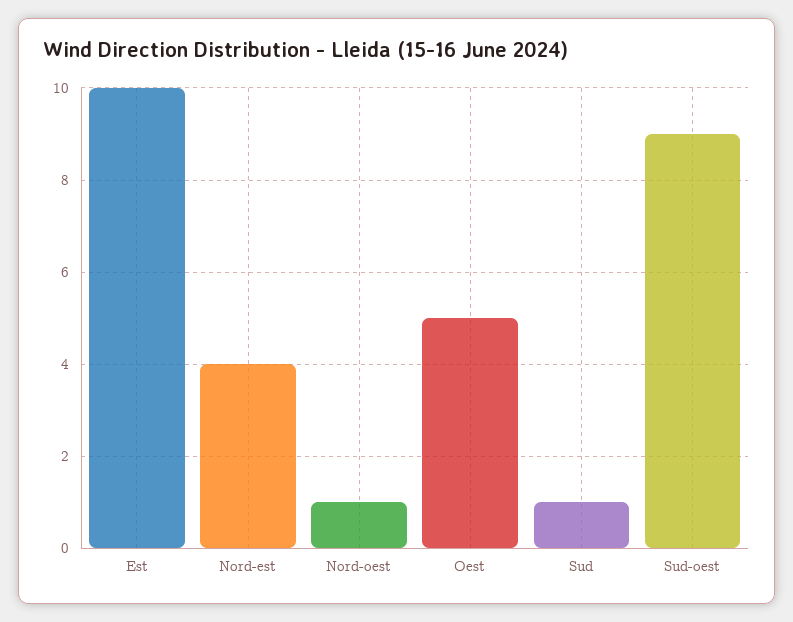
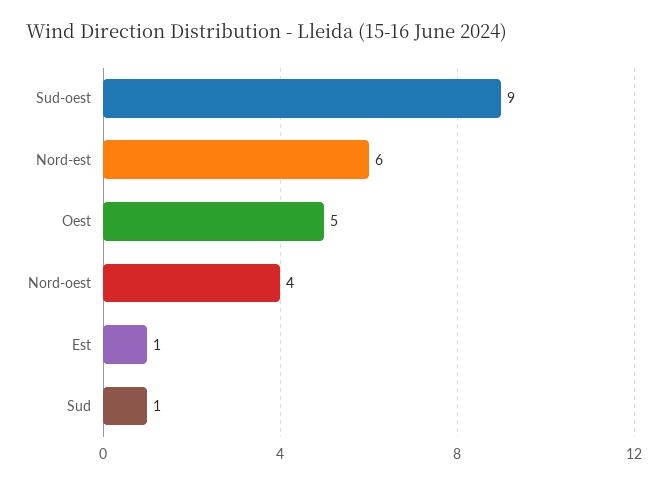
Est: 10 -> 1
Nord-est: 4 -> 6
Nord-oest: 1 -> 4

